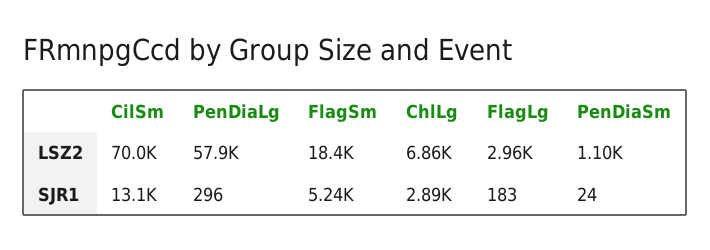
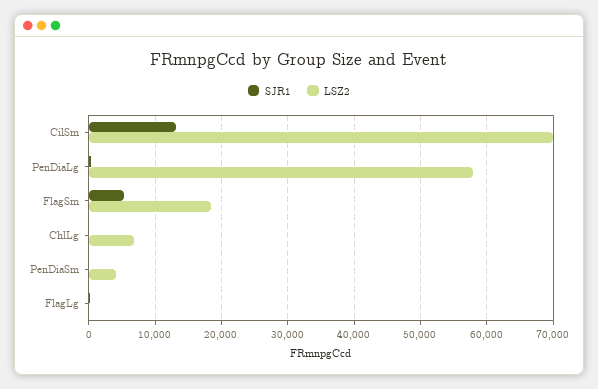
LSZ2, FlagLg: 2960 -> 0
LSZ2, PenDiaSm: 1100 -> 4000
SJR1, ChlLg: 2890 -> 0

